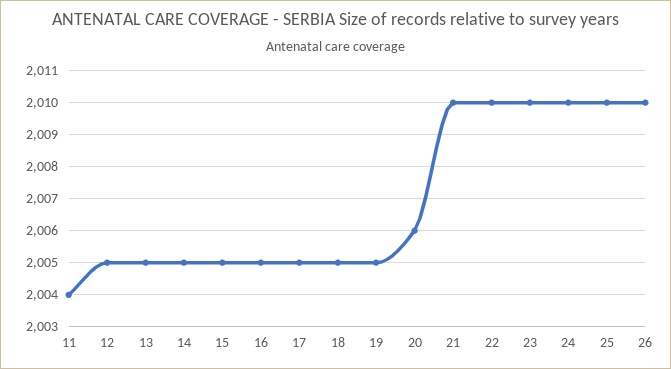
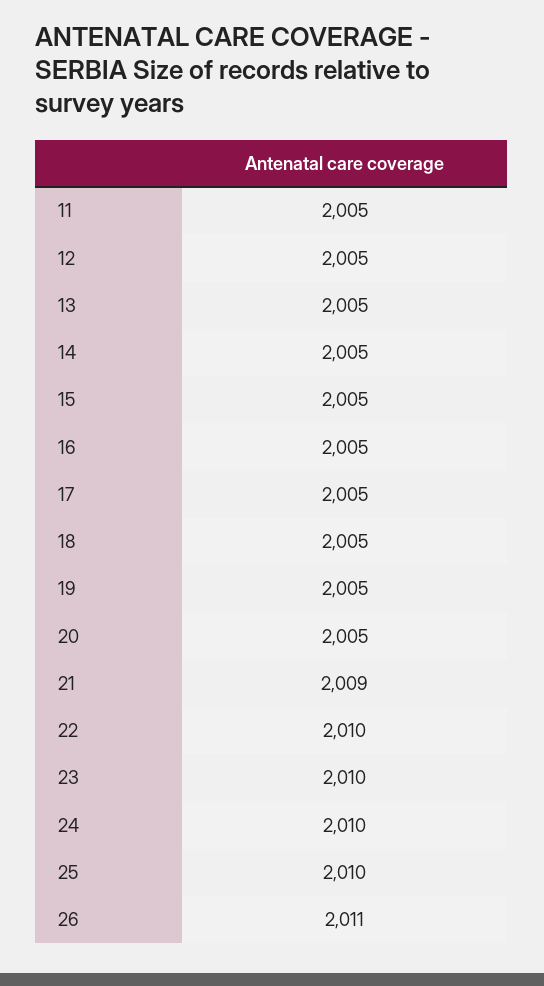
11: 2004 -> 2005
20: 2006 -> 2005
21: 2010 -> 2009
26: 2010 -> 2011

